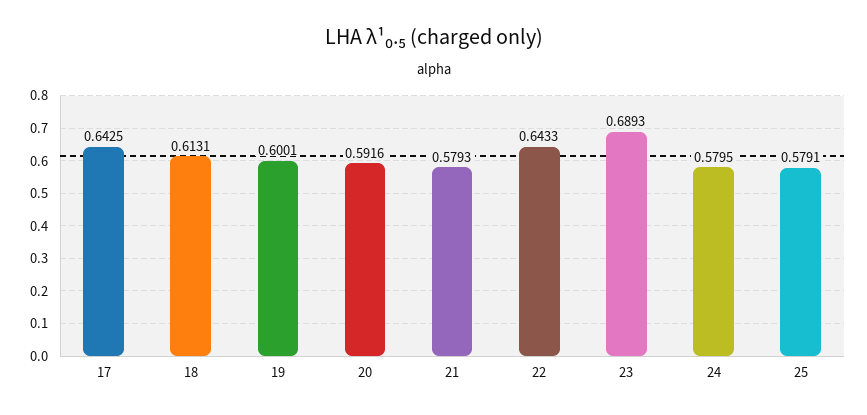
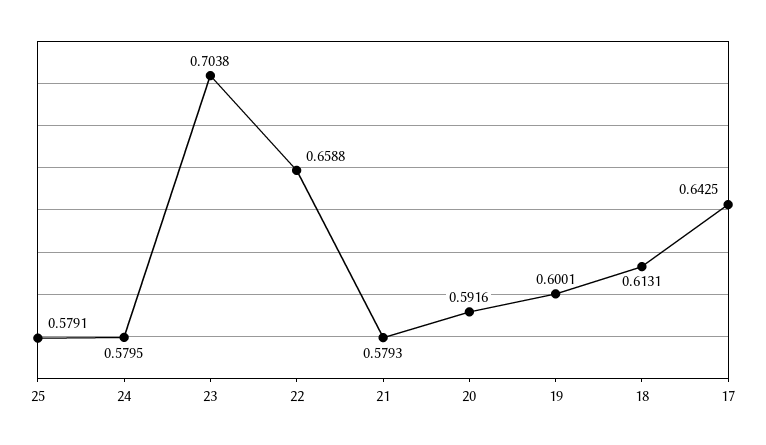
22: 0.6433 -> 0.6588
23: 0.6893 -> 0.7038

